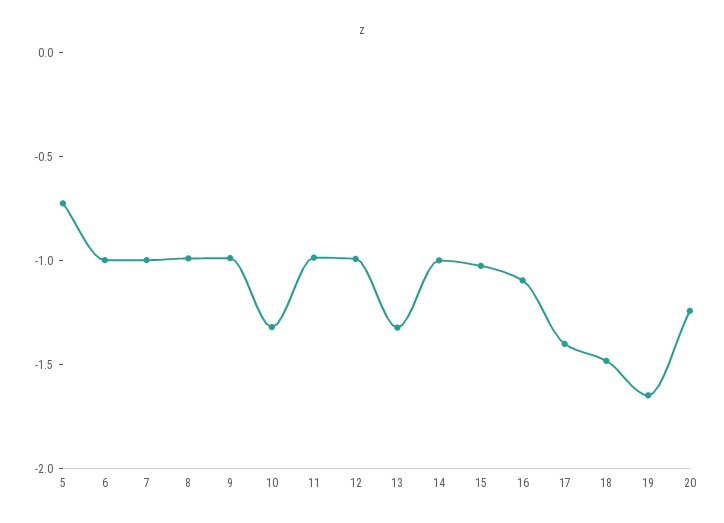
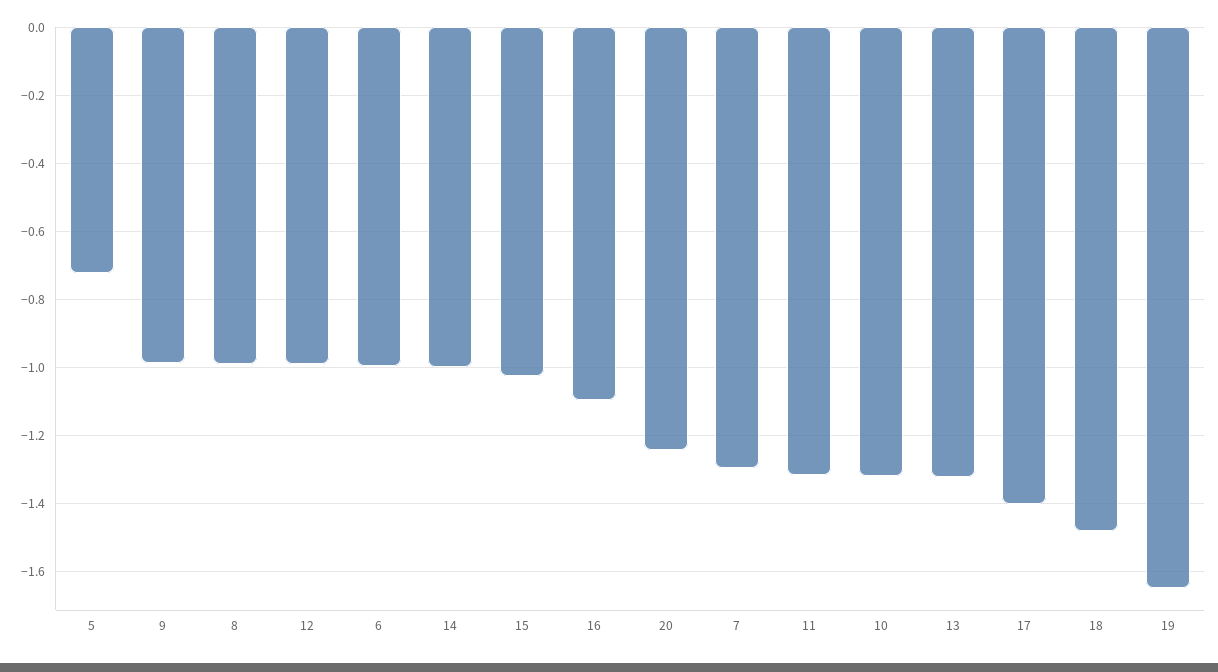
7: -1 -> -1.3
11: -1 -> -1.32

